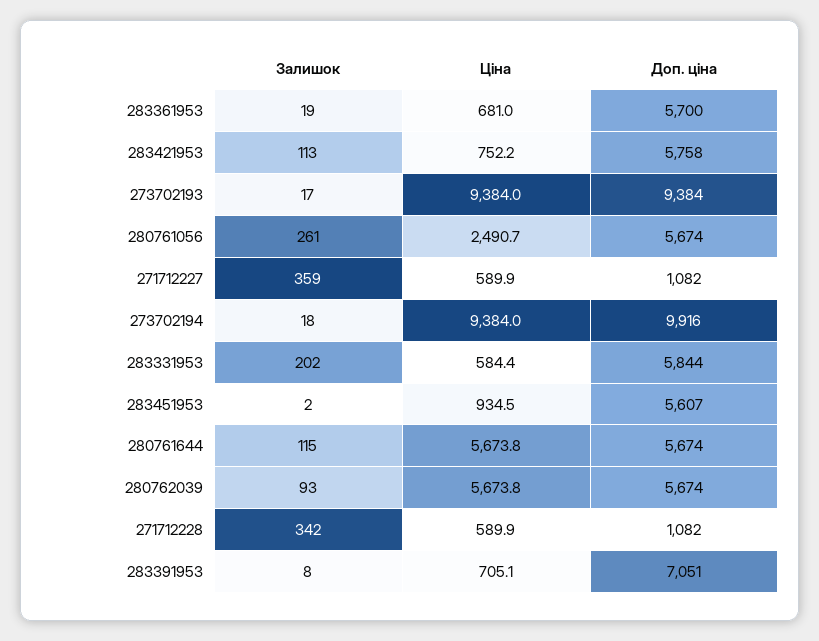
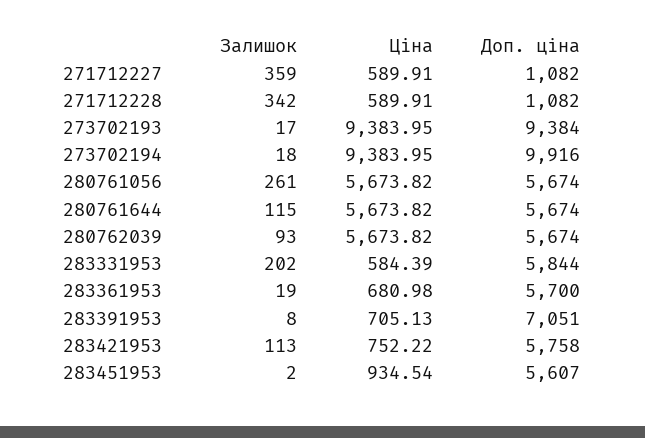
Ціна, 280761056: 2490.7 -> 5673.82

